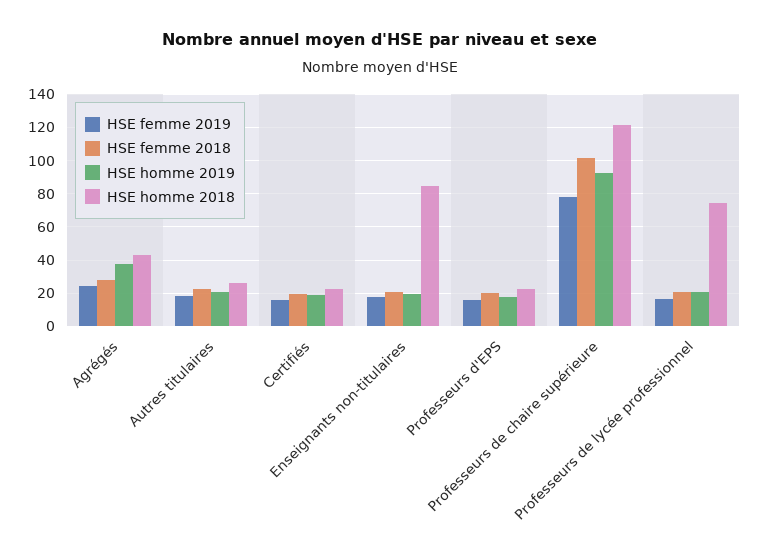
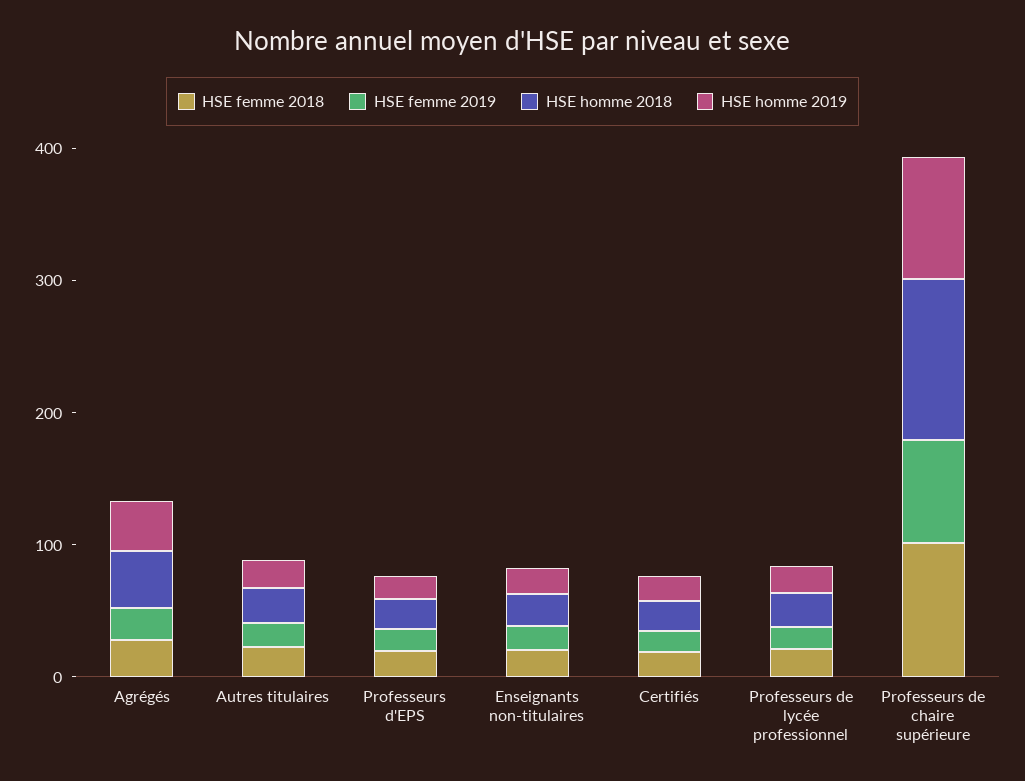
HSE homme 2018, Enseignants non-titulaires: 85 -> 20
HSE homme 2018, Professeurs de lycée professionnel: 75 -> 20

